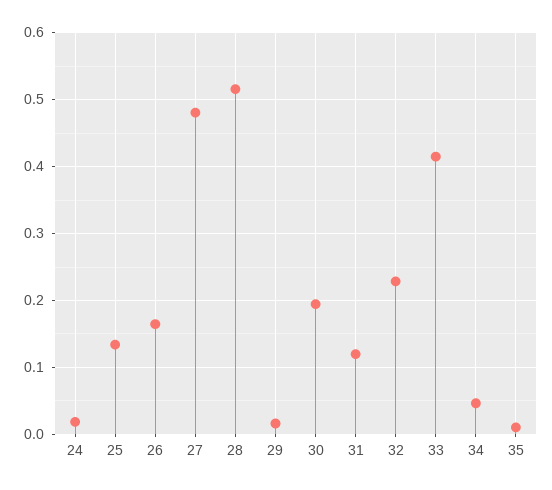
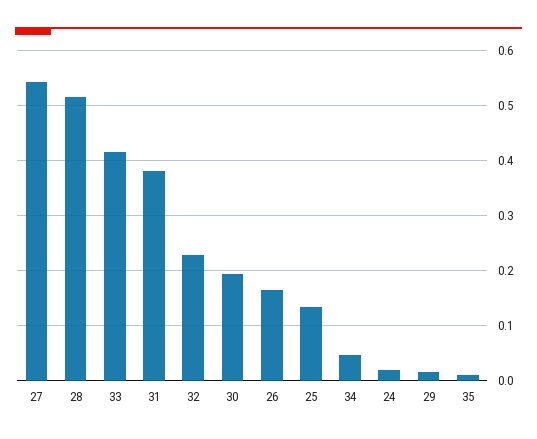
27: 0.48 -> 0.54
31: 0.12 -> 0.38

